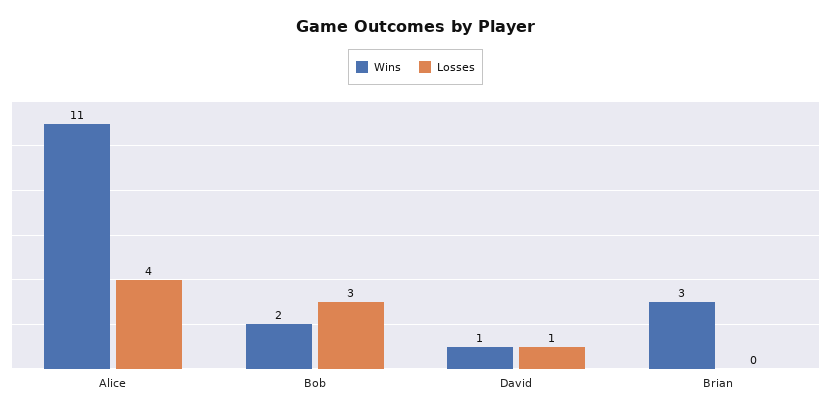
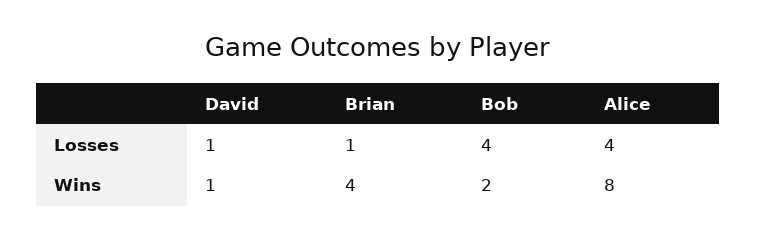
Wins, Alice: 11 -> 8
Losses, Bob: 3 -> 4
Wins, Brian: 3 -> 4
Losses, Brian: 0 -> 1

